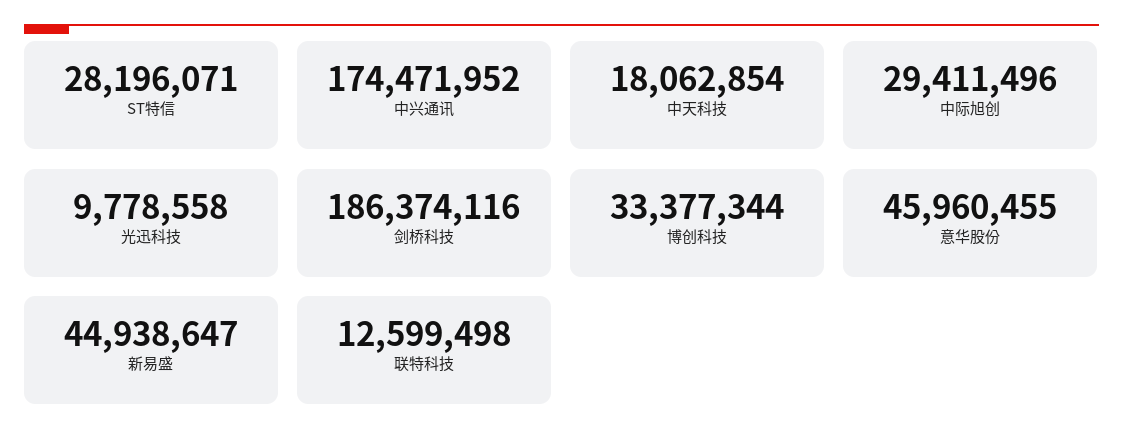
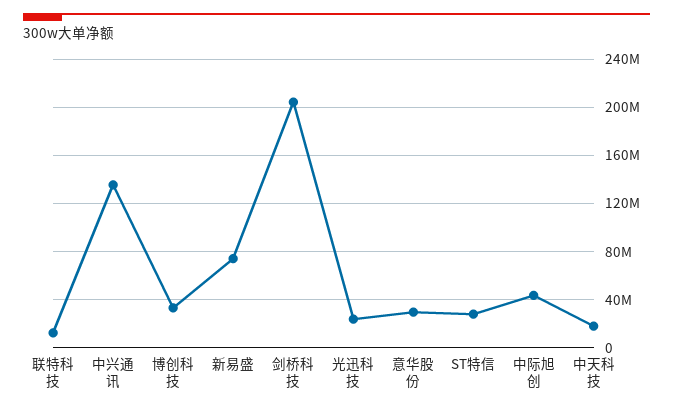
中兴通讯: 174471952 -> 135000000
中际旭创: 29411496 -> 45000000
光迅科技: 9778558 -> 25000000
剑桥科技: 186374116 -> 205000000
意华股份: 45960455 -> 30000000
新易盛: 44938647 -> 75000000

